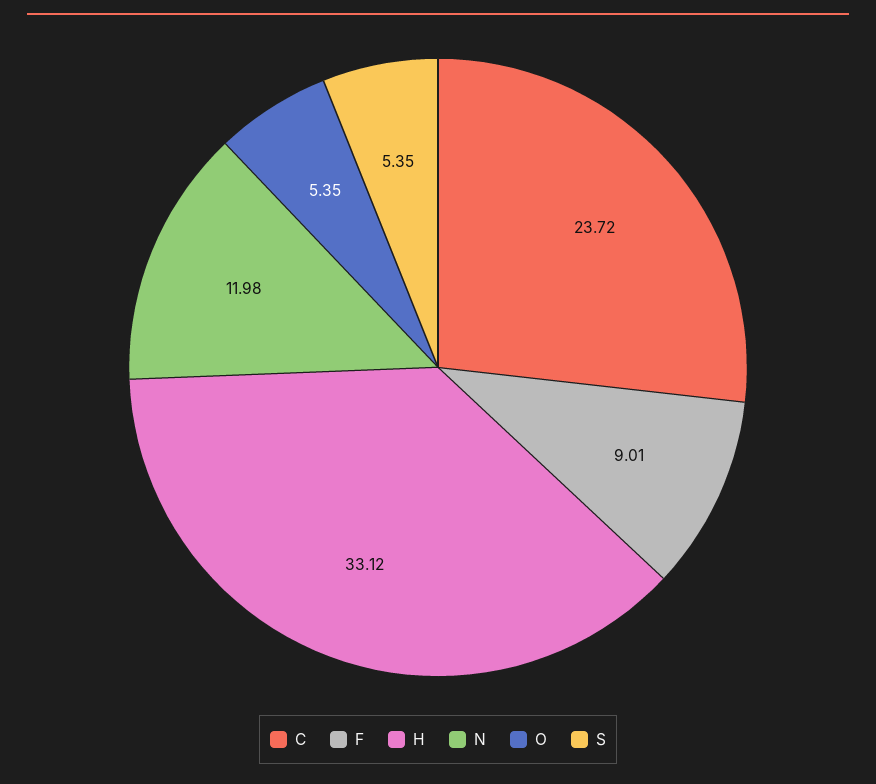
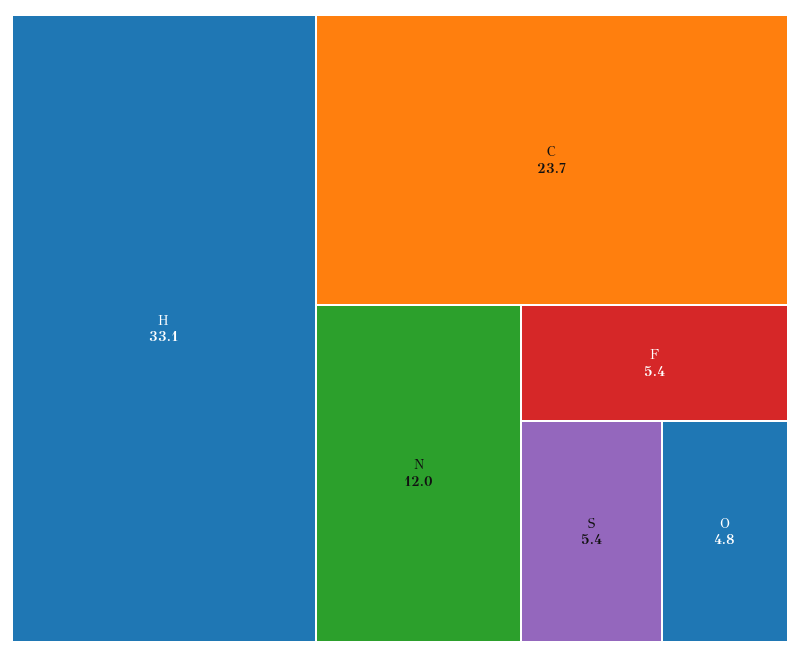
F: 9.01 -> 5.4
O: 5.35 -> 4.8

